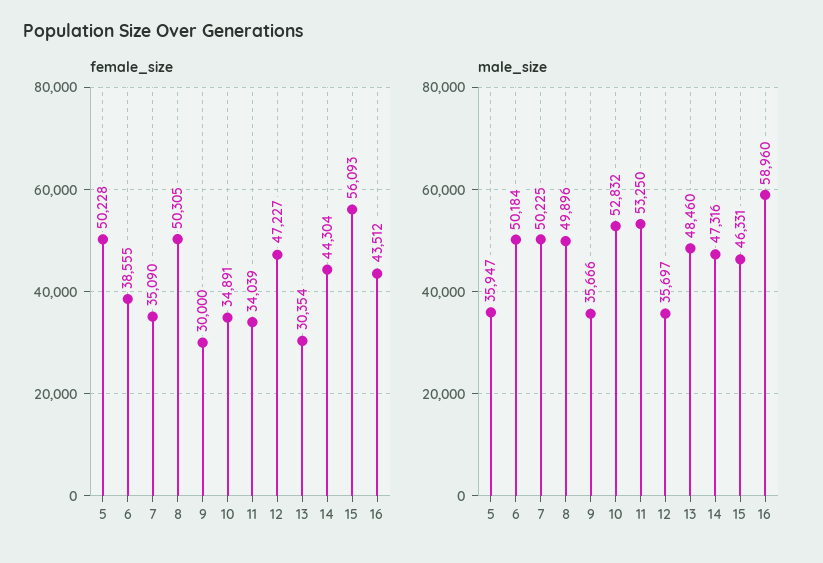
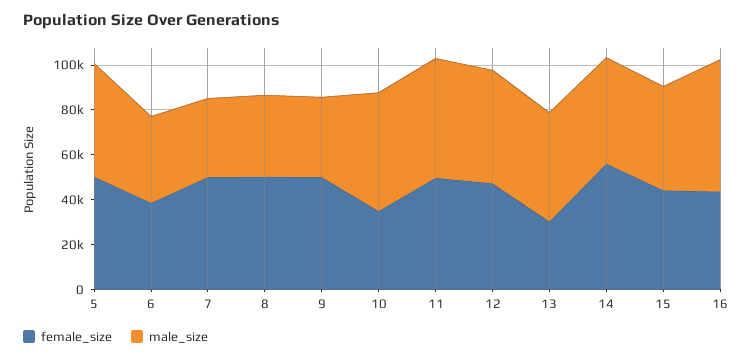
female_size, 7: 35090 -> 50000
female_size, 9: 30000 -> 50000
female_size, 11: 34039 -> 50000
female_size, 14: 44304 -> 55000
female_size, 15: 56093 -> 45000
male_size, 5: 35947 -> 50000
male_size, 6: 50184 -> 40000
male_size, 7: 50225 -> 35000
male_size, 8: 49896 -> 35000
male_size, 12: 35697 -> 50000

